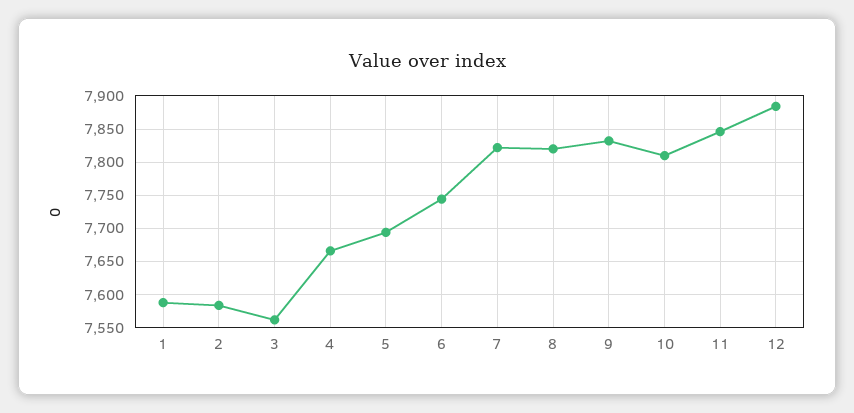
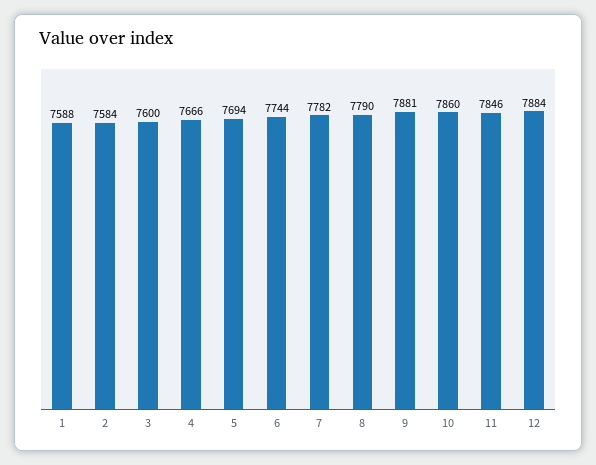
3: 7560 -> 7600
7: 7820 -> 7782
8: 7820 -> 7790
9: 7830 -> 7881
10: 7810 -> 7860

